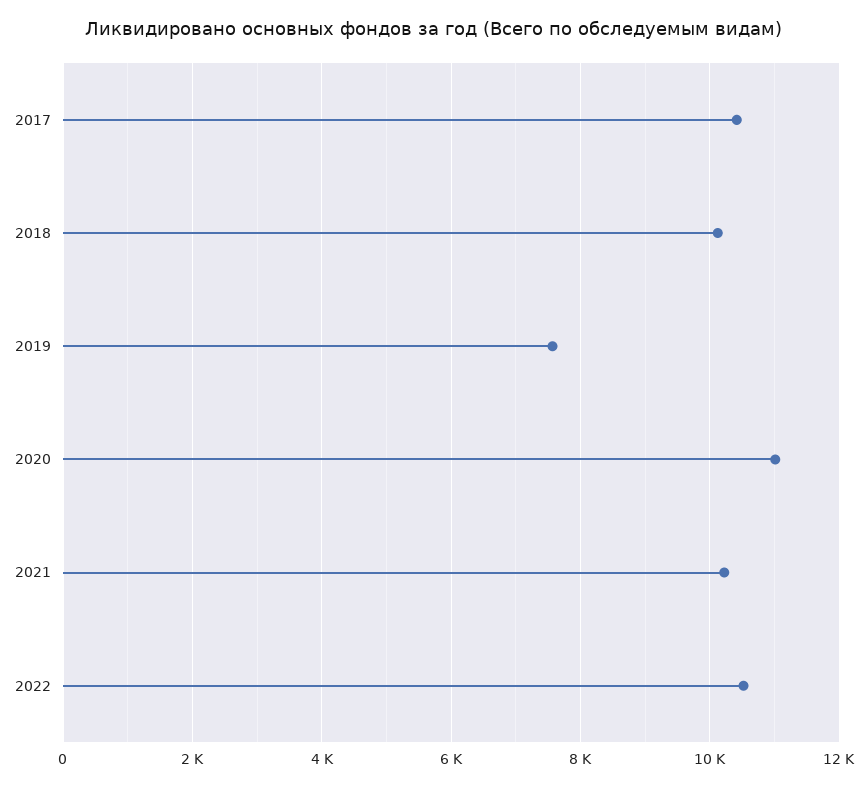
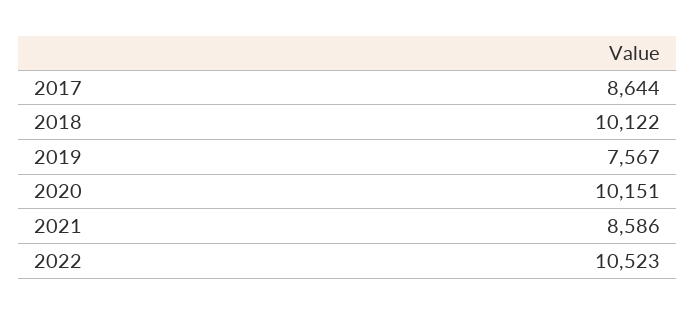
2017: 10400 -> 8644
2020: 11000 -> 10151
2021: 10200 -> 8586

